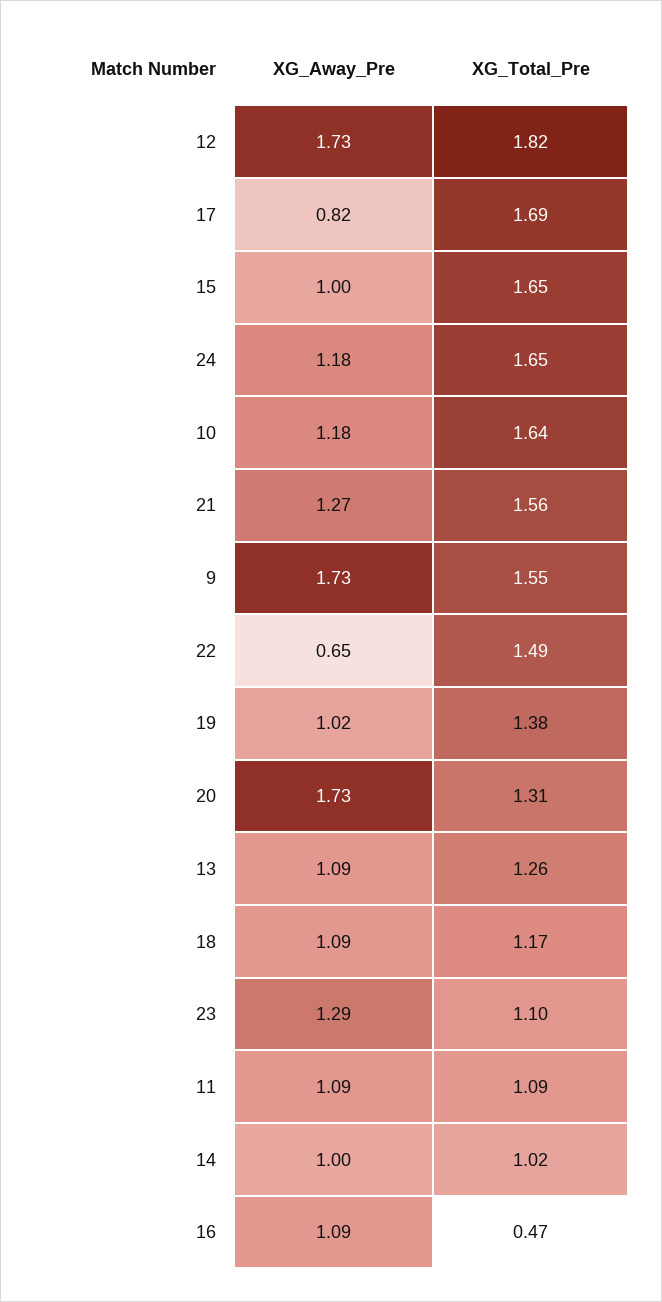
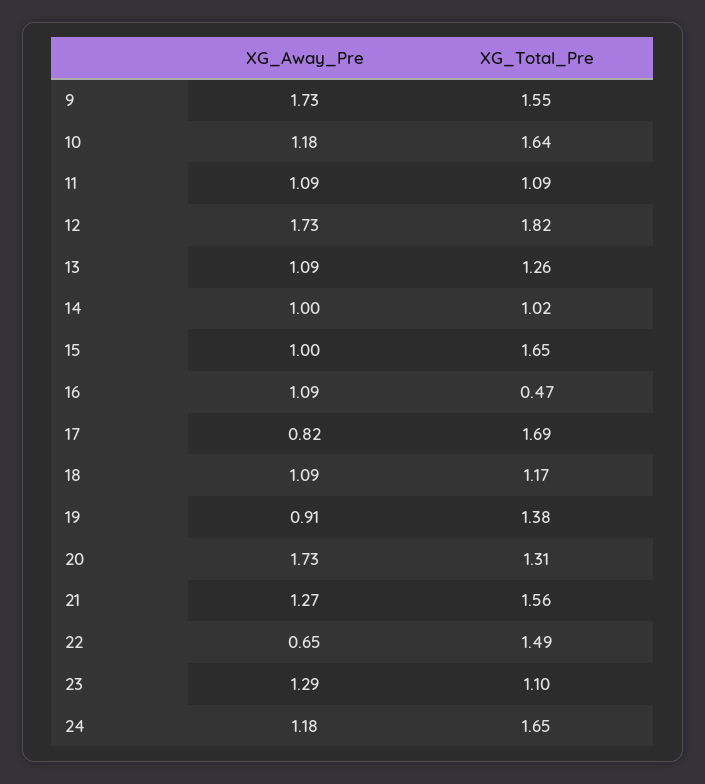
XG_Away_Pre, 19: 1.02 -> 0.91

